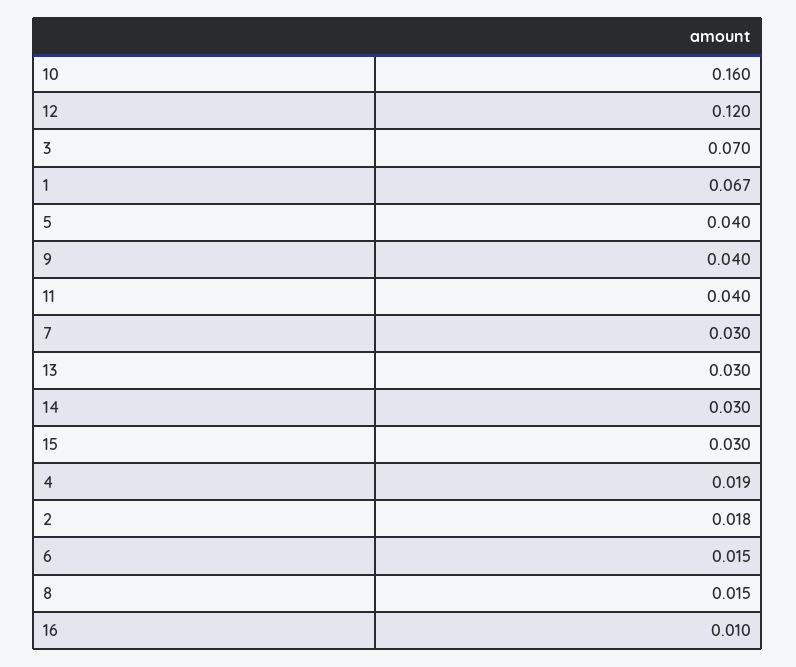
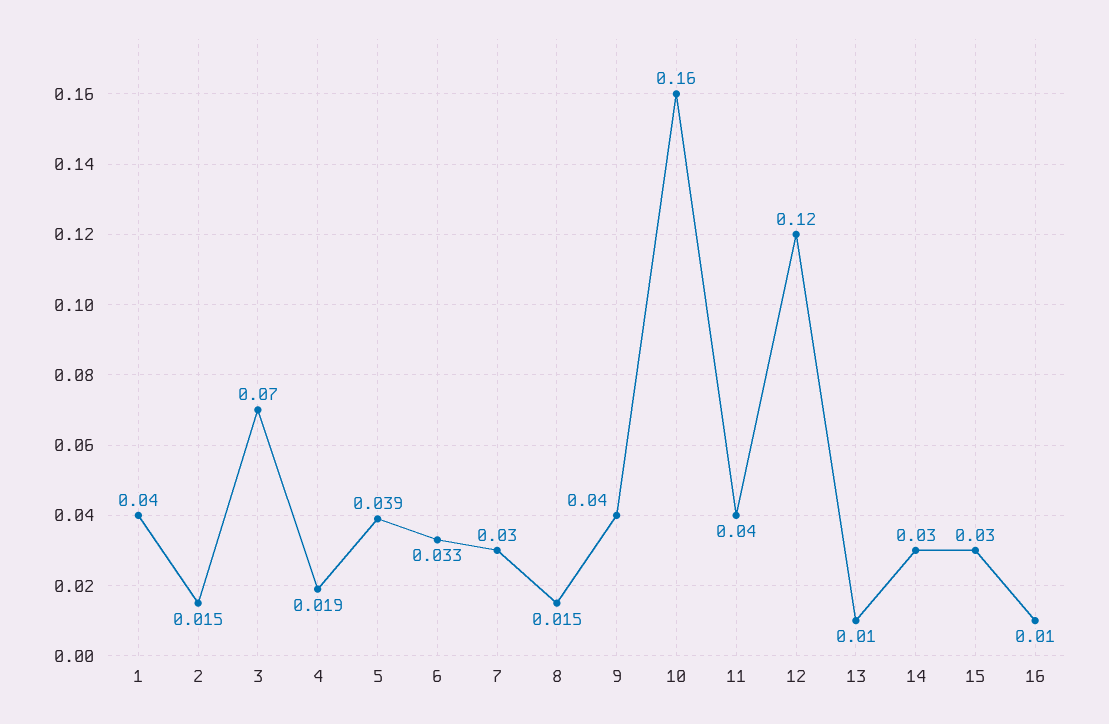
1: 0.067 -> 0.04
5: 0.04 -> 0.039
13: 0.03 -> 0.01
2: 0.018 -> 0.015
6: 0.015 -> 0.033

